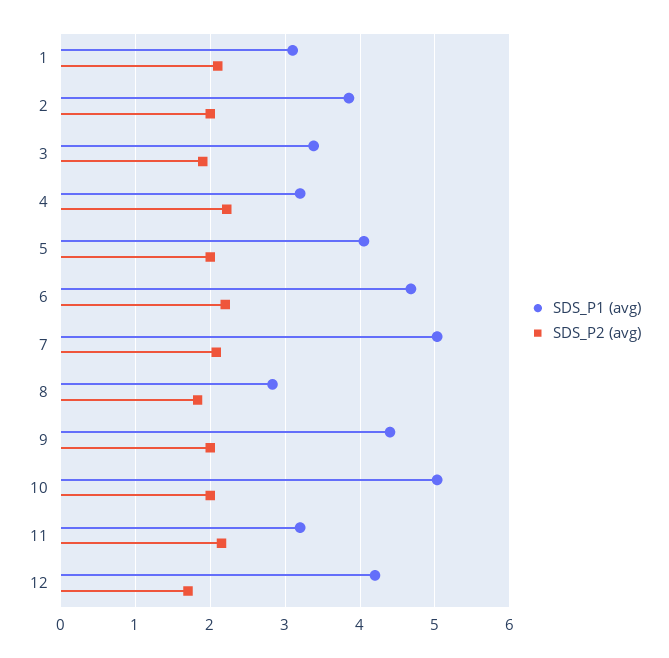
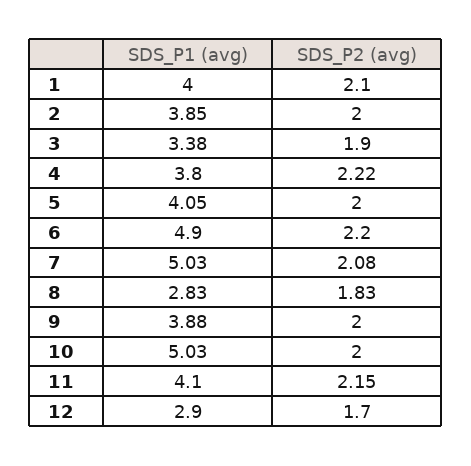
SDS_P1 (avg), 1: 3.1 -> 4
SDS_P1 (avg), 4: 3.2 -> 3.8
SDS_P1 (avg), 6: 4.7 -> 4.9
SDS_P1 (avg), 9: 4.4 -> 3.88
SDS_P1 (avg), 11: 3.2 -> 4.1
SDS_P1 (avg), 12: 4.2 -> 2.9

